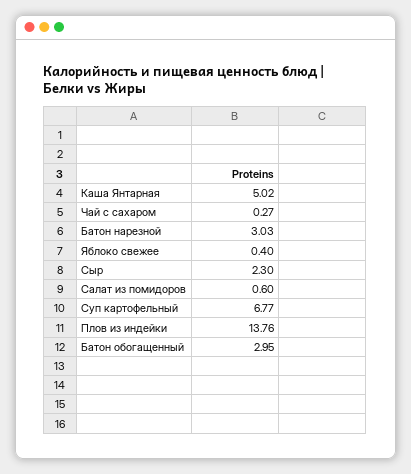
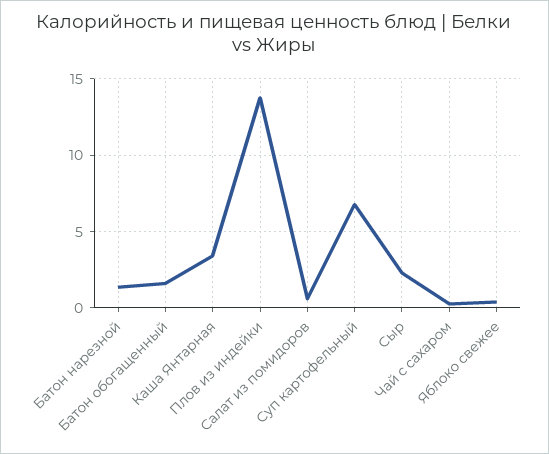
Каша Янтарная: 5.02 -> 3.5
Батон нарезной: 3.03 -> 1.5
Батон обогащенный: 2.95 -> 1.5

